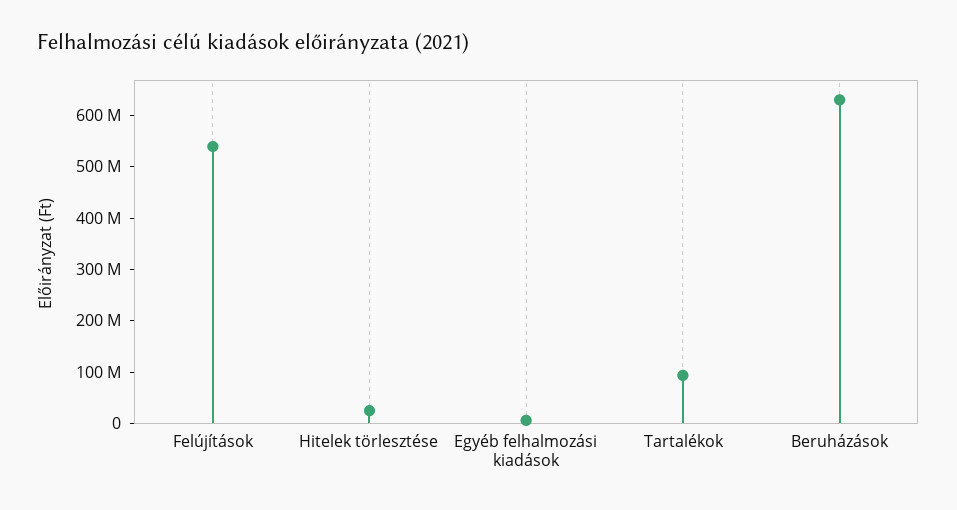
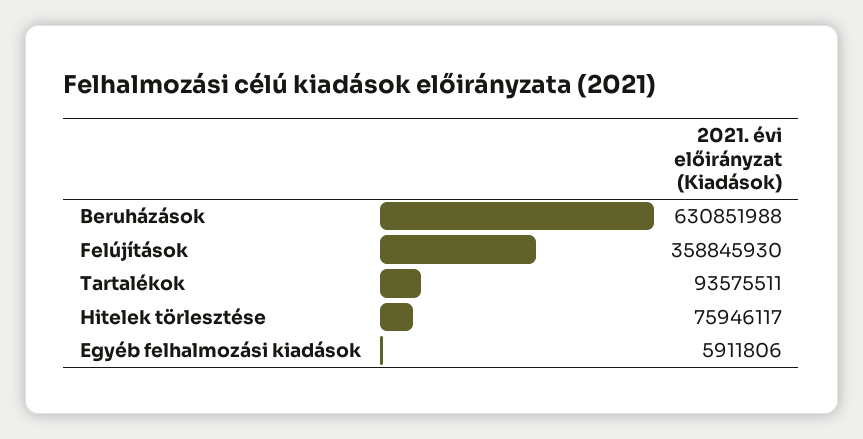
Felújítások: 540000000 -> 358845930
Hitelek törlesztése: 20000000 -> 75946117

